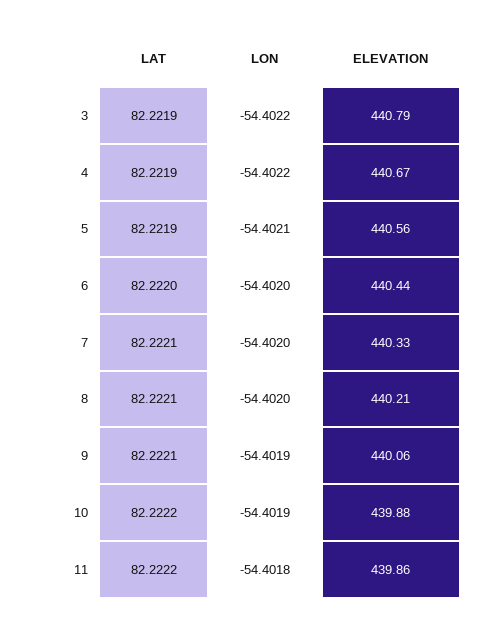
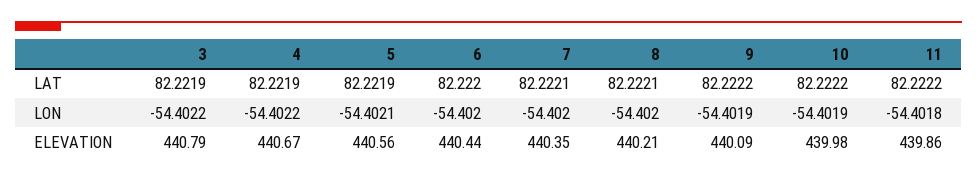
ELEVATION, 7: 440.33 -> 440.35
LAT, 9: 82.2221 -> 82.2222
ELEVATION, 9: 440.06 -> 440.09
ELEVATION, 10: 439.88 -> 439.98

